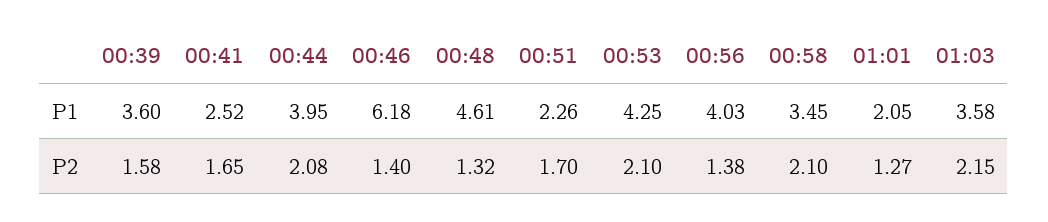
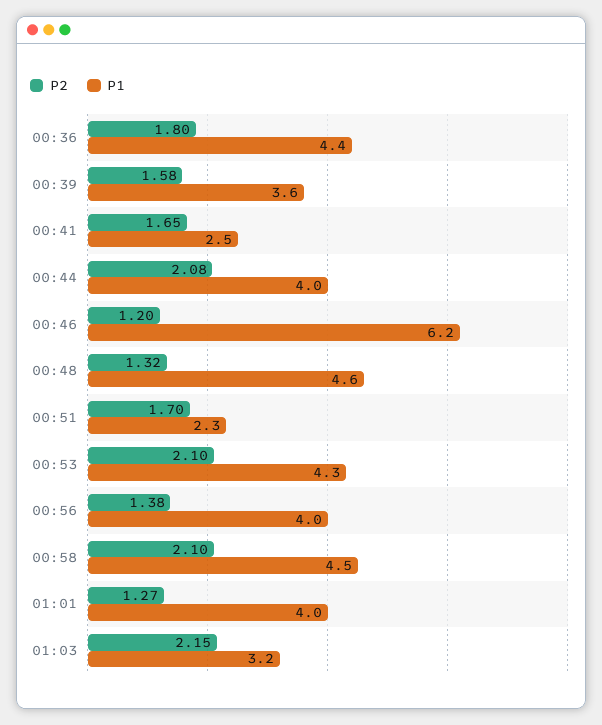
P1, 00:58: 3.45 -> 4.5
P1, 01:01: 2.05 -> 4
P1, 01:03: 3.58 -> 3.2
P2, 00:46: 1.4 -> 1.2
P2, 00:36: none -> 1.8
P1, 00:36: none -> 4.4

